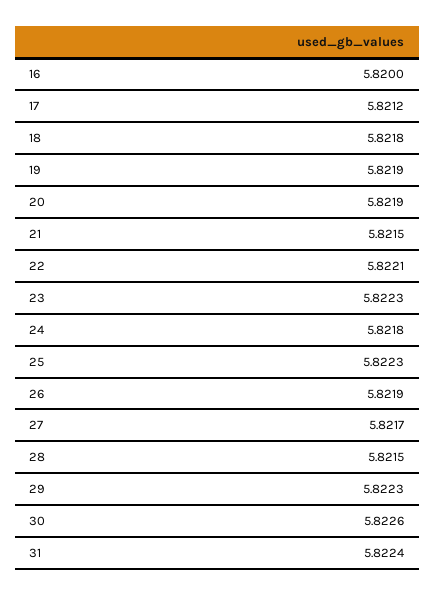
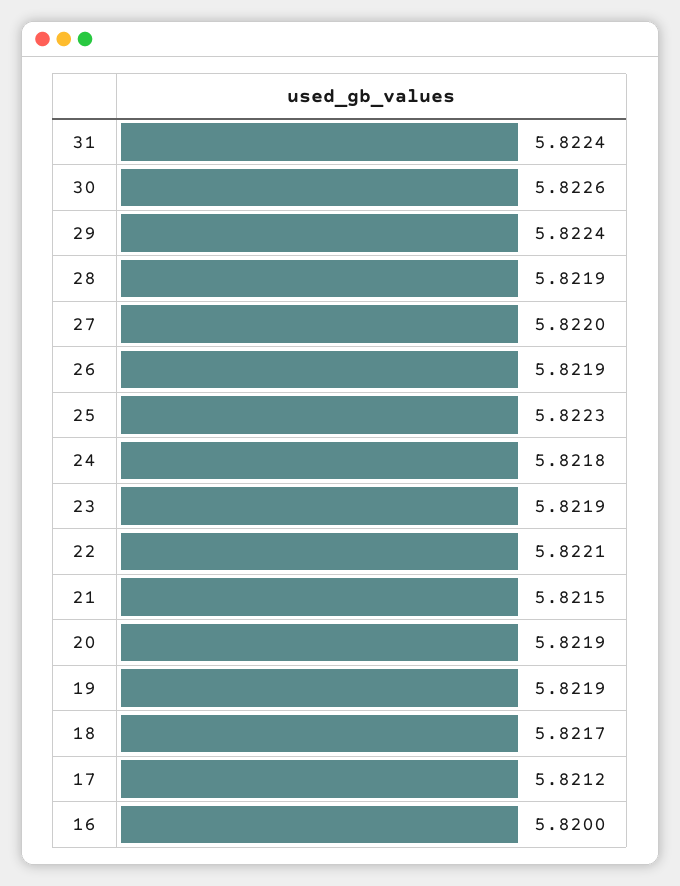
18: 5.8218 -> 5.8217
23: 5.8223 -> 5.8219
27: 5.8217 -> 5.822
28: 5.8215 -> 5.8219
29: 5.8223 -> 5.8224

